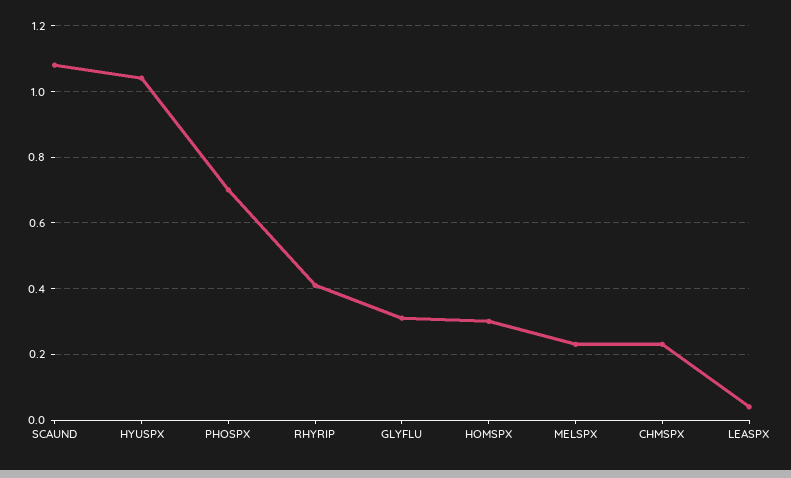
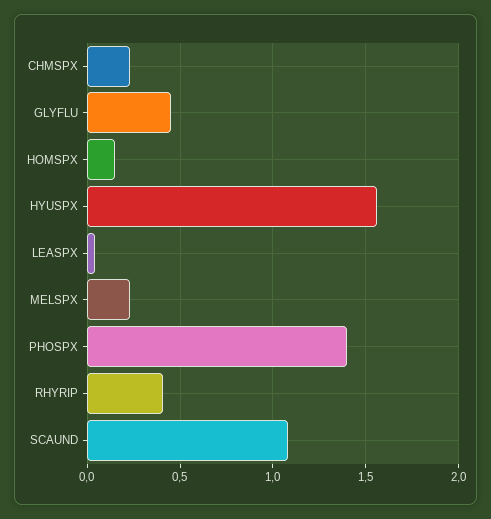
HYUSPX: 1.05 -> 1.55
PHOSPX: 0.7 -> 1.4
GLYFLU: 0.3 -> 0.45
HOMSPX: 0.3 -> 0.15

